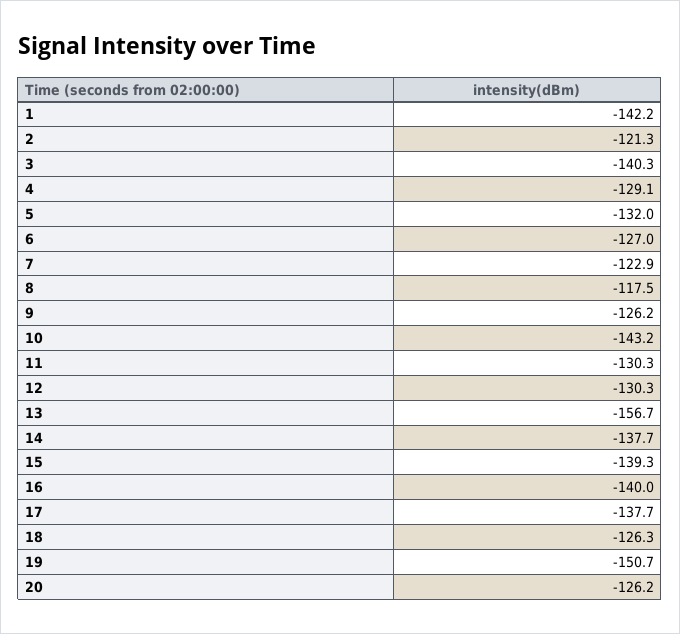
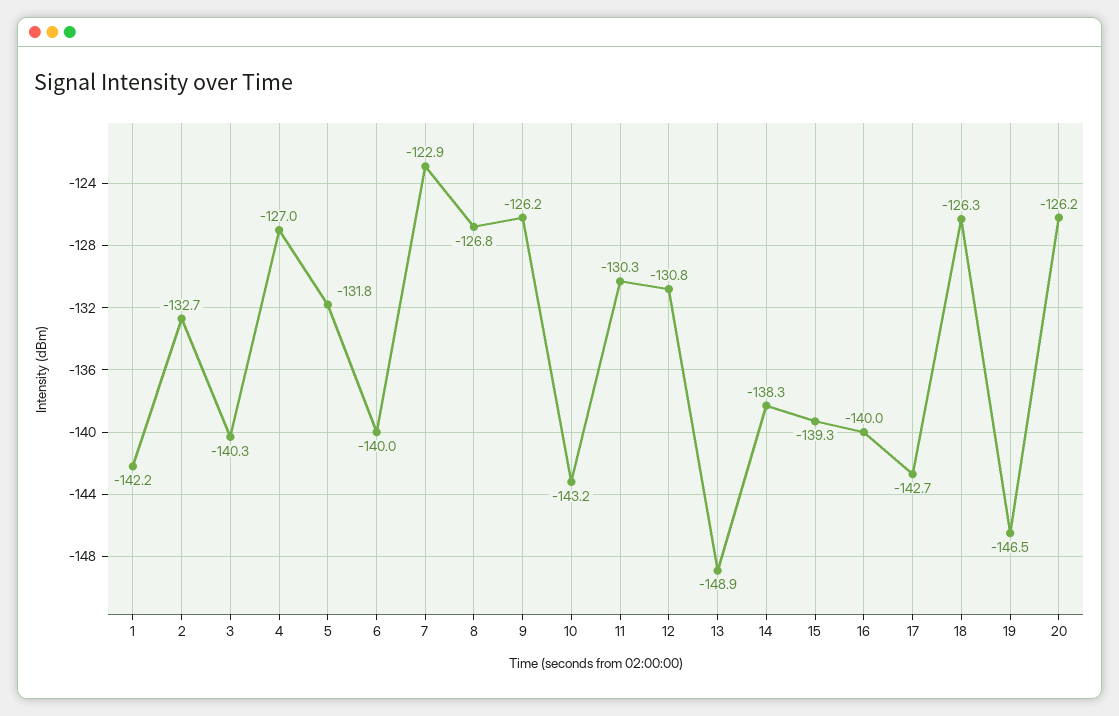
2: -121.3 -> -132.7
4: -129.1 -> -127
5: -132 -> -131.8
6: -127 -> -140
8: -117.5 -> -126.8
12: -130.3 -> -130.8
13: -156.7 -> -148.9
14: -137.7 -> -138.3
17: -137.7 -> -142.7
19: -150.7 -> -146.5

